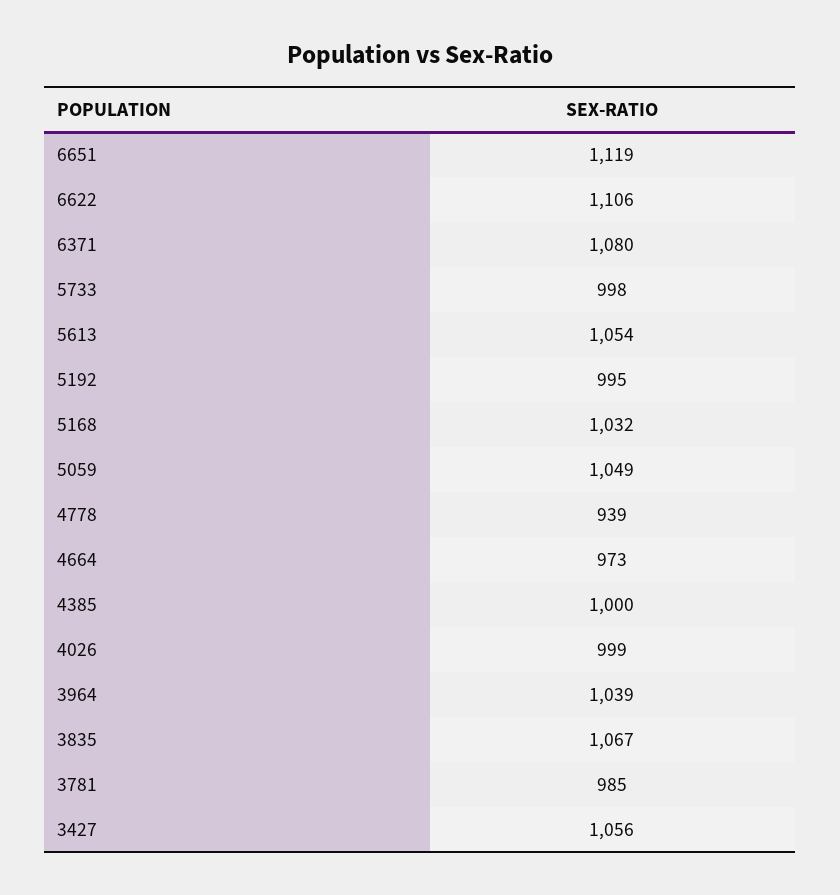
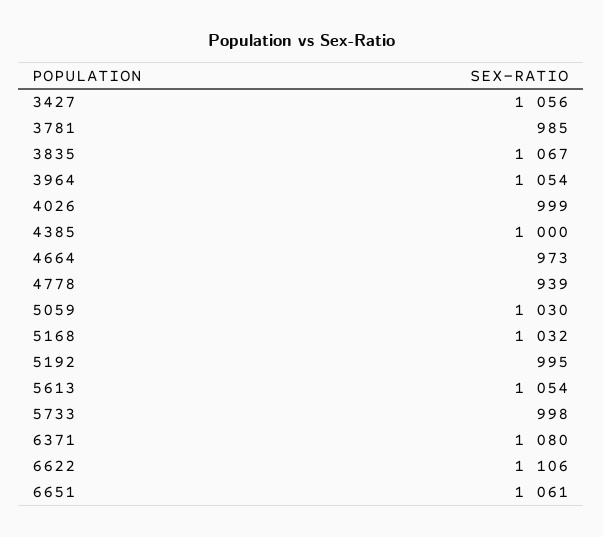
6651: 1119 -> 1061
5059: 1049 -> 1030
3964: 1039 -> 1054

